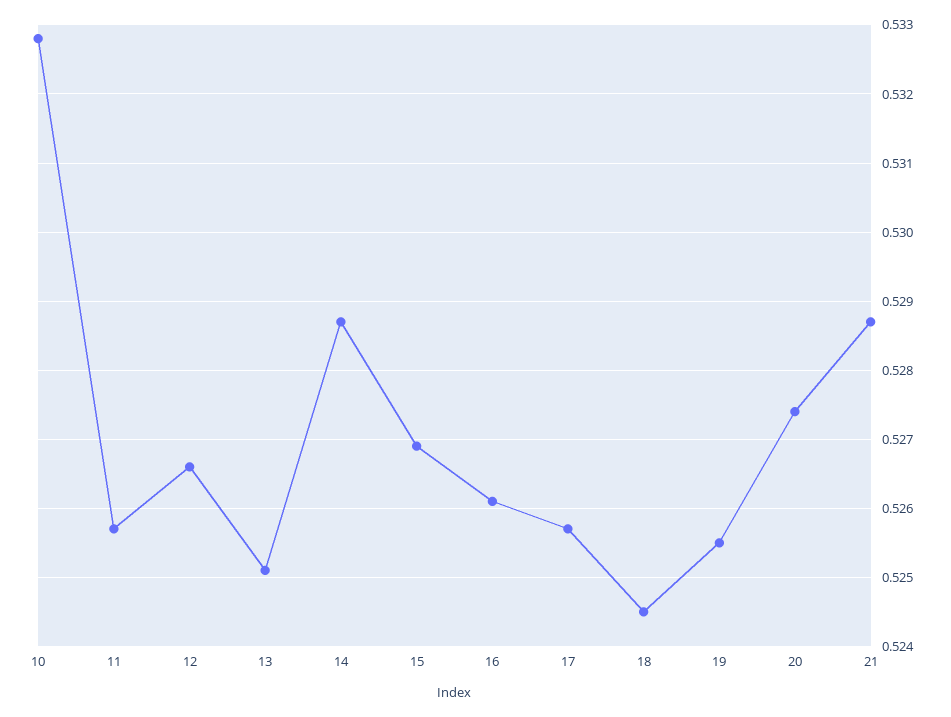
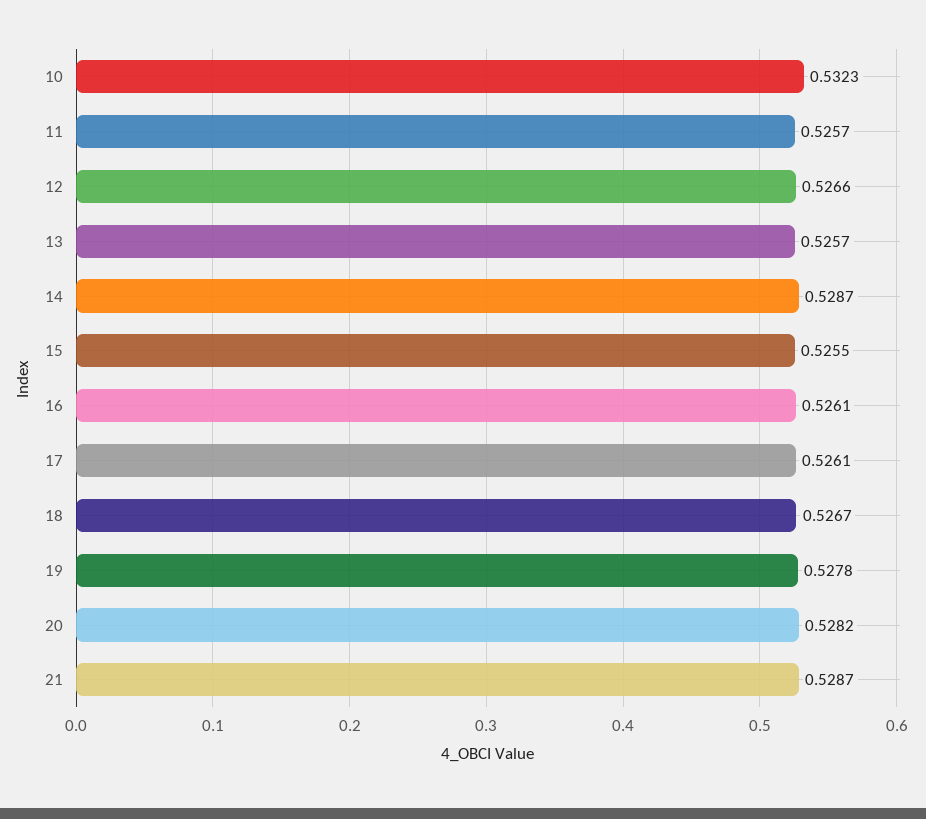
10: 0.5328 -> 0.5323
13: 0.5251 -> 0.5257
15: 0.5269 -> 0.5255
17: 0.5257 -> 0.5261
18: 0.5245 -> 0.5267
19: 0.5255 -> 0.5278
20: 0.5274 -> 0.5282

